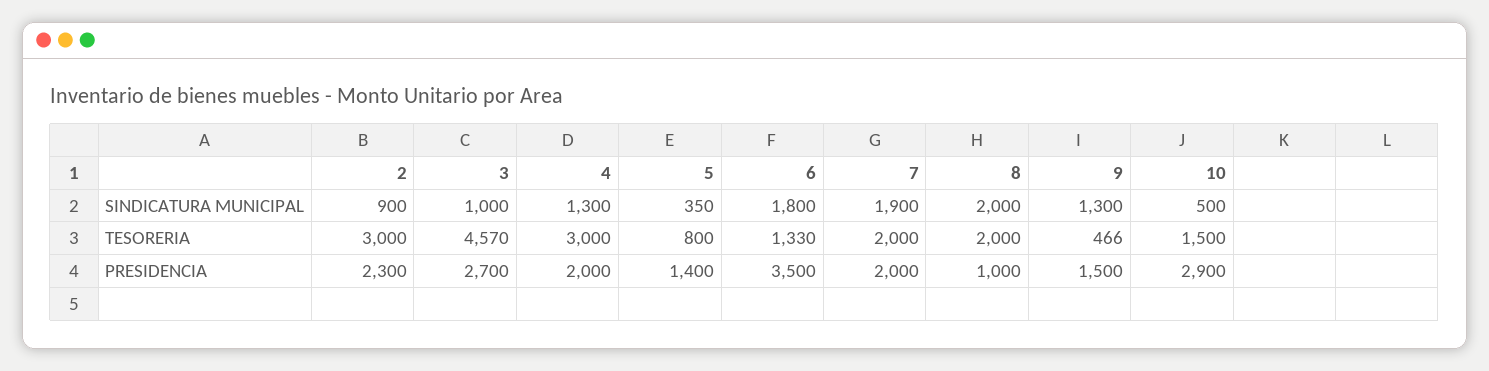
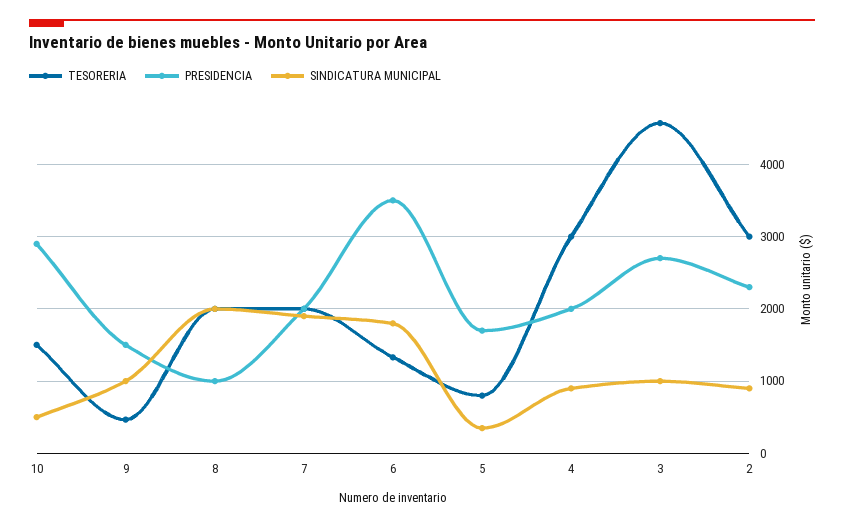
SINDICATURA MUNICIPAL, 4: 1300 -> 900
SINDICATURA MUNICIPAL, 9: 1300 -> 1000
PRESIDENCIA, 5: 1400 -> 1700

